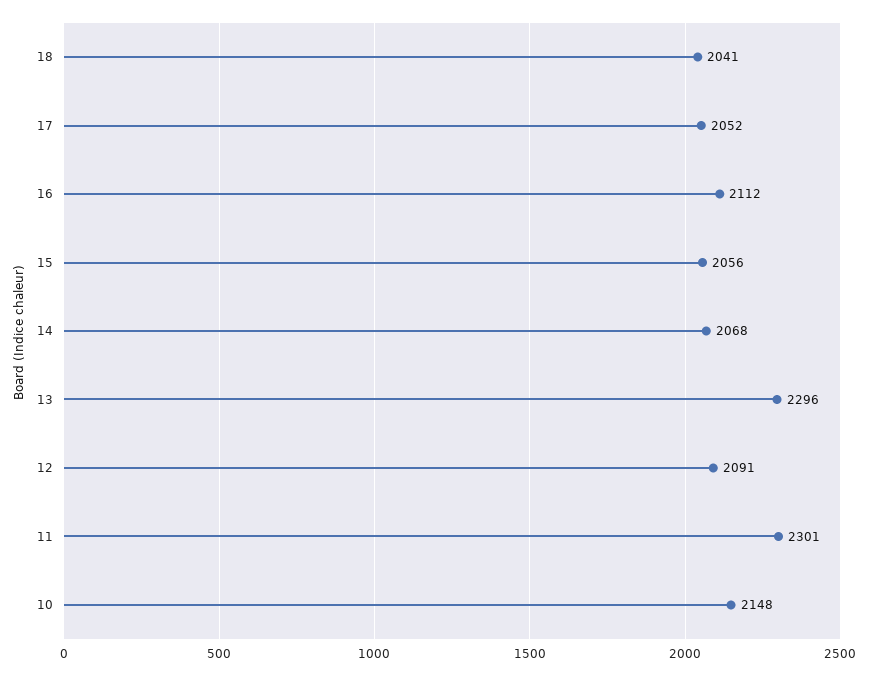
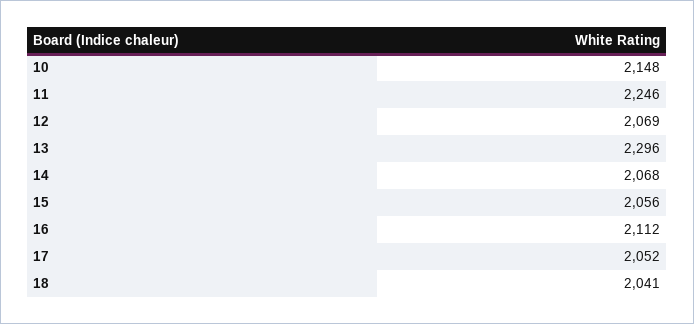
12: 2091 -> 2069
11: 2301 -> 2246

